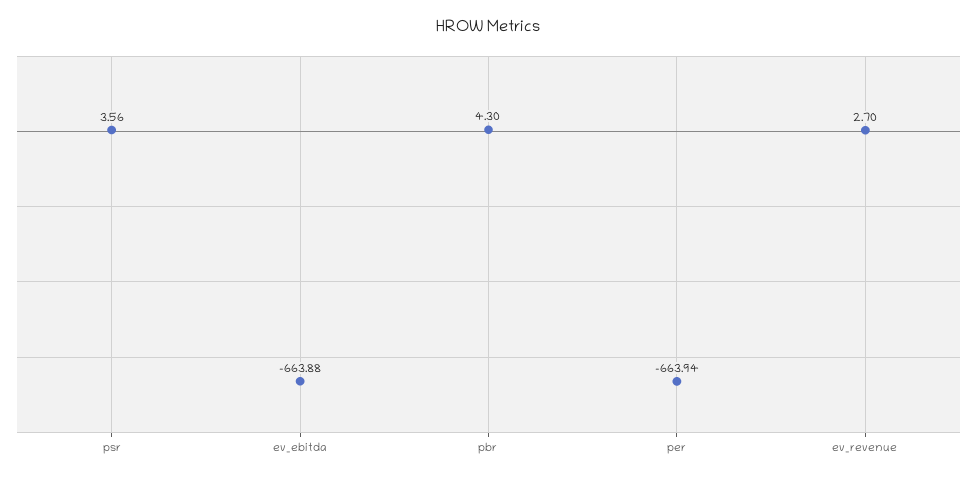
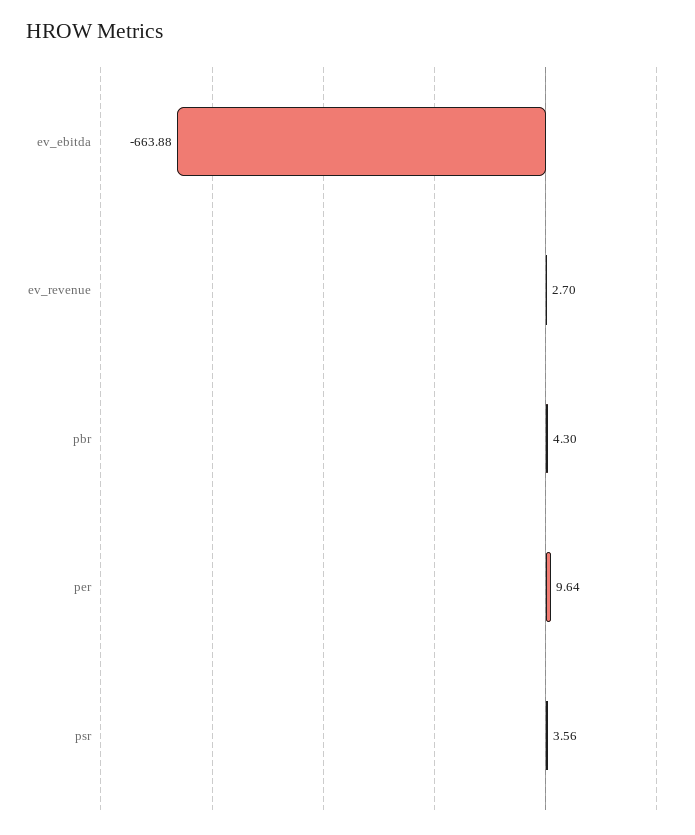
per: -663.94 -> 9.64

